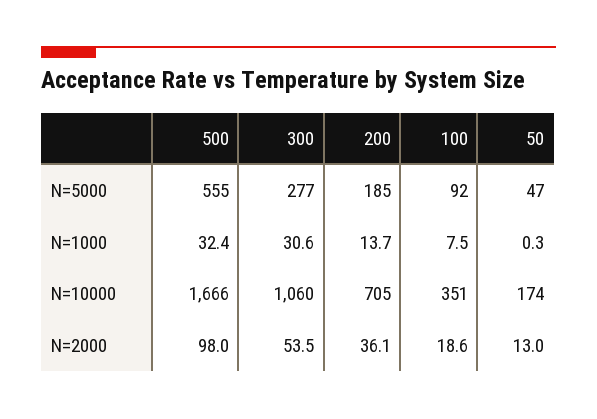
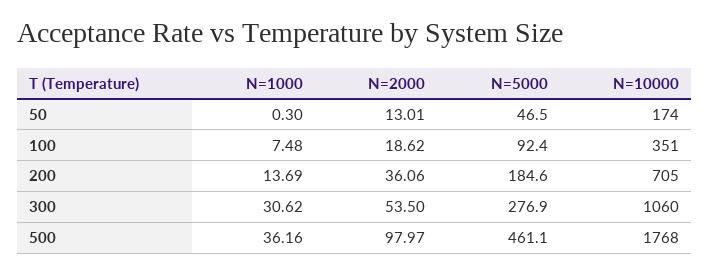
500, N=5000: 555 -> 461.1
500, N=1000: 32.4 -> 36.16
500, N=10000: 1666 -> 1768

